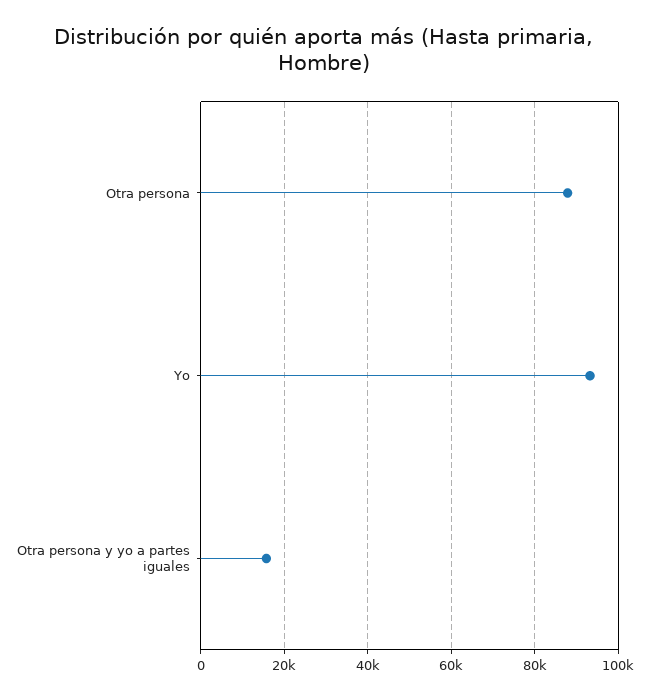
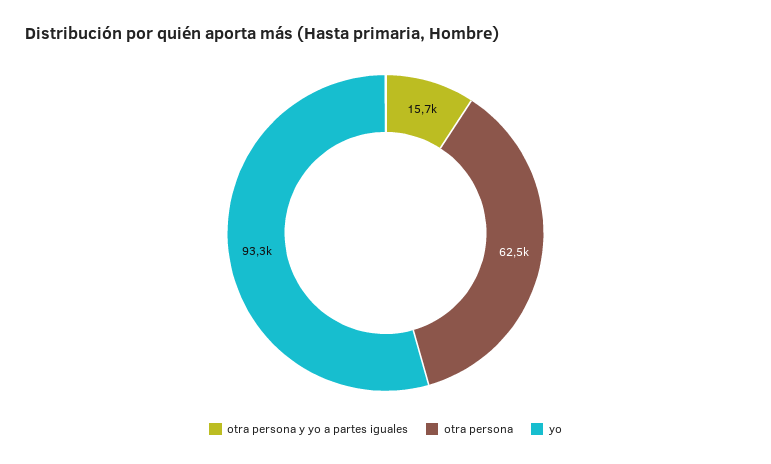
Otra persona: 88000 -> 62500

